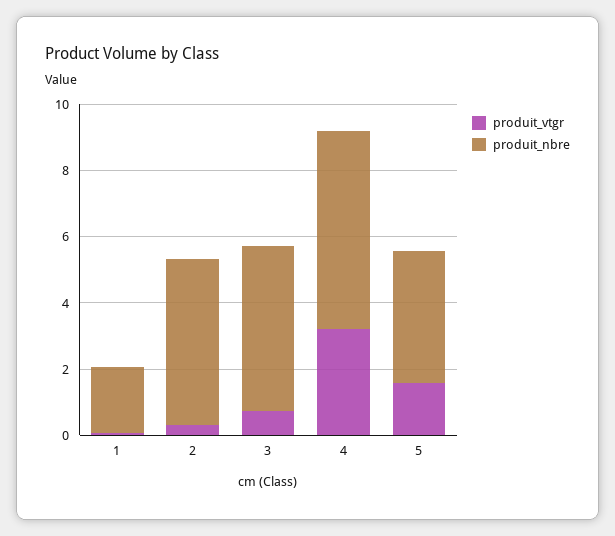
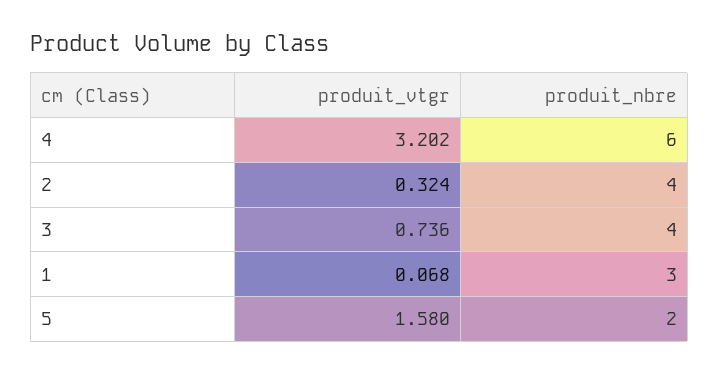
produit_nbre, 1: 2 -> 3
produit_nbre, 2: 5 -> 4
produit_nbre, 3: 5 -> 4
produit_nbre, 5: 4 -> 2

